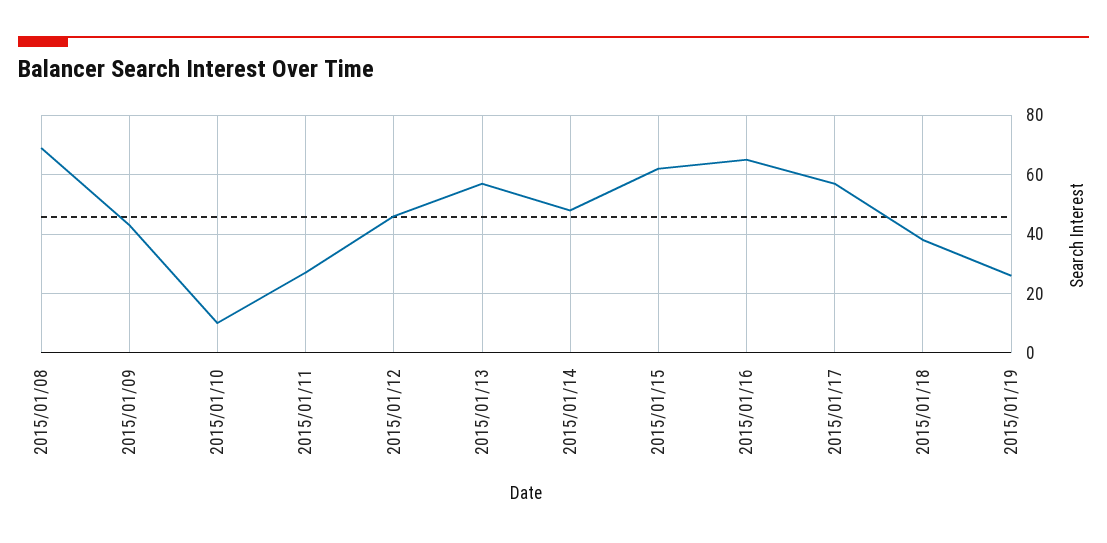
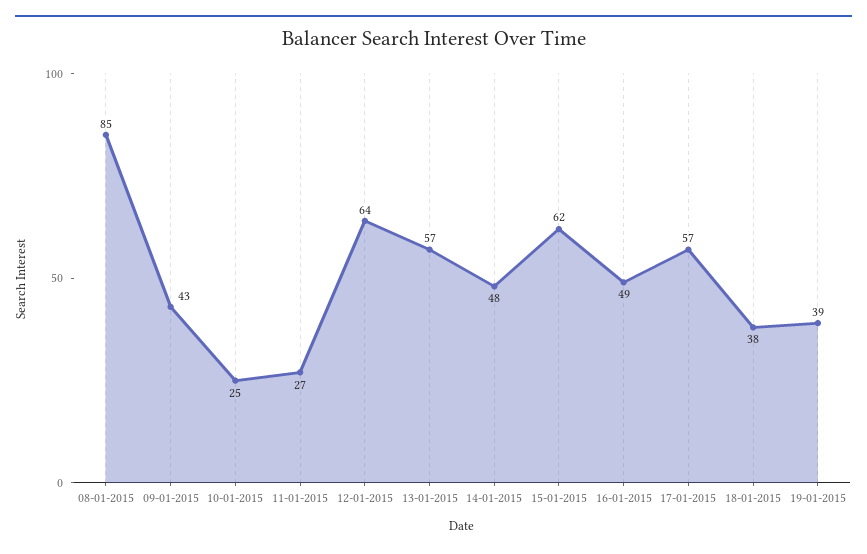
2015/01/08: 70 -> 85
2015/01/10: 10 -> 25
2015/01/12: 45 -> 64
2015/01/16: 65 -> 49
2015/01/19: 25 -> 39

